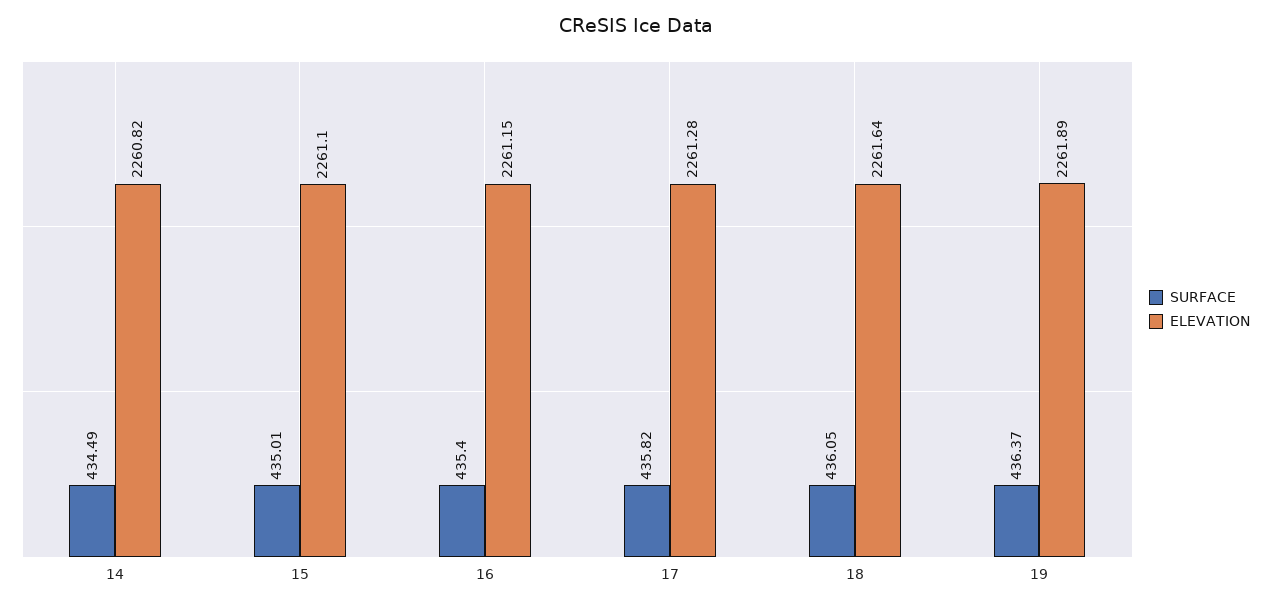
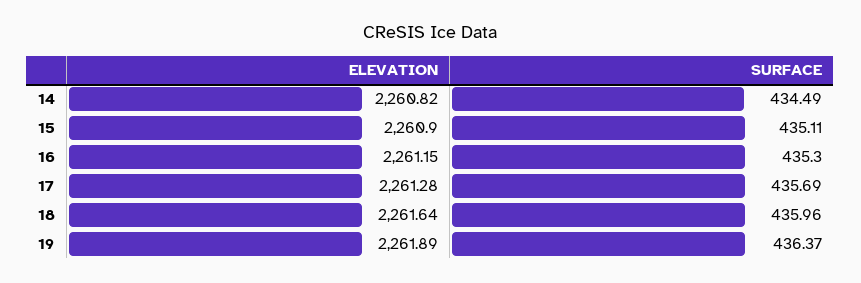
SURFACE, 15: 435.01 -> 435.11
ELEVATION, 15: 2261.1 -> 2260.9
SURFACE, 16: 435.4 -> 435.3
SURFACE, 17: 435.82 -> 435.69
SURFACE, 18: 436.05 -> 435.96

